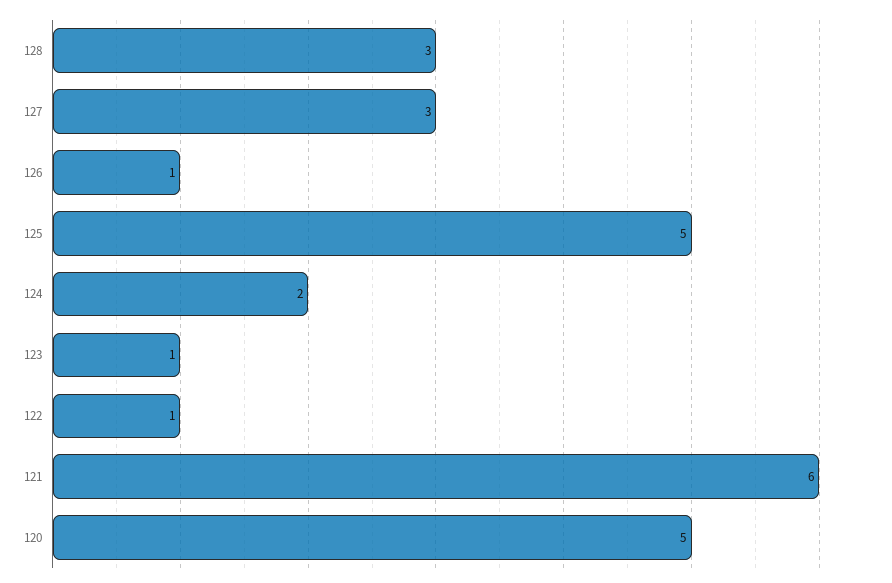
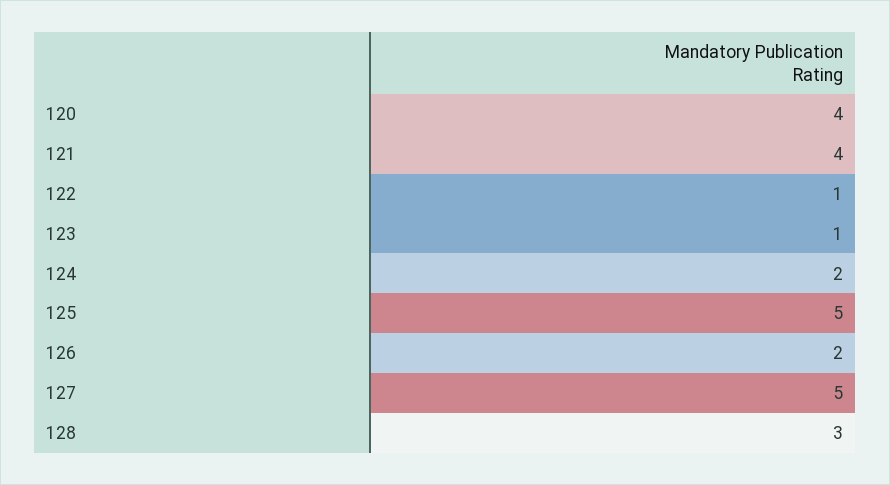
127: 3 -> 5
126: 1 -> 2
121: 6 -> 4
120: 5 -> 4

